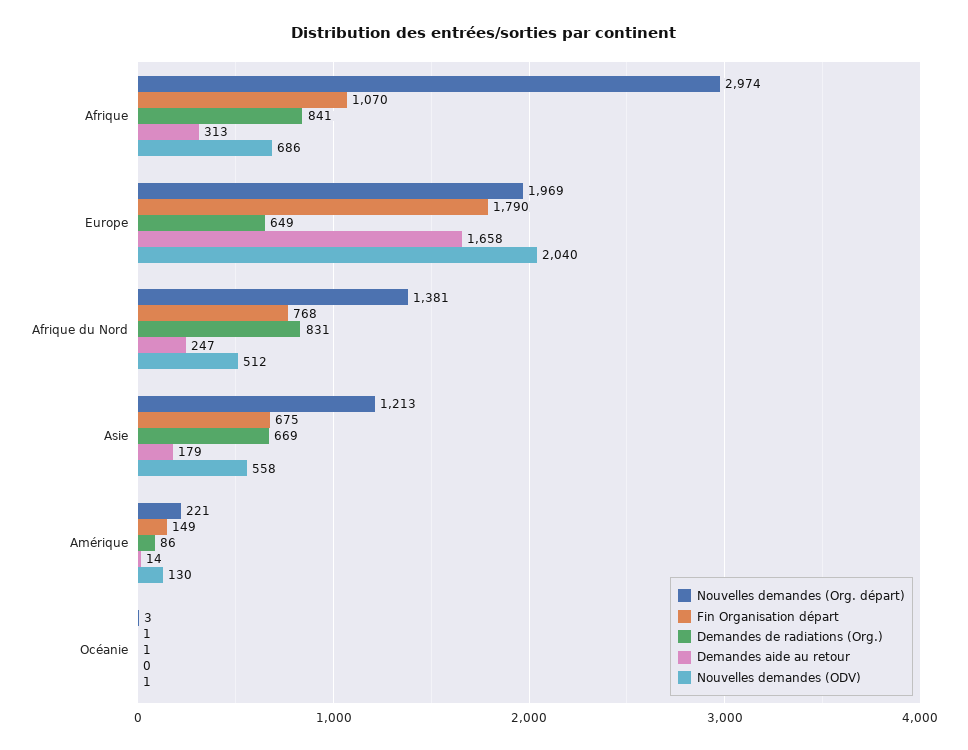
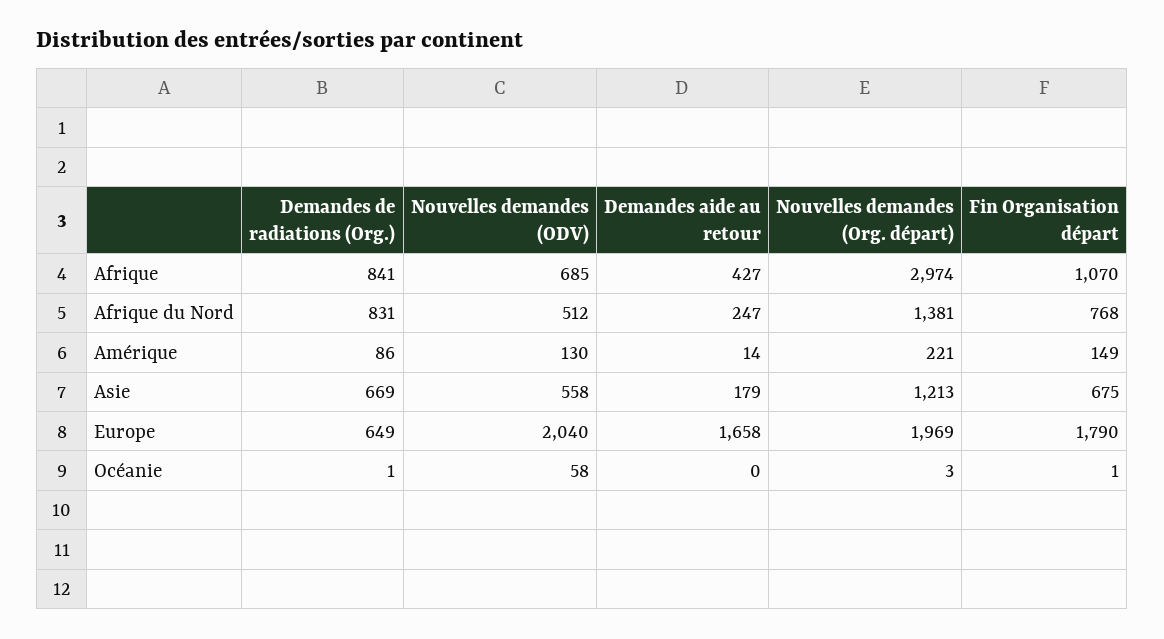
Demandes aide au retour, Afrique: 313 -> 427
Nouvelles demandes (ODV), Afrique: 686 -> 685
Nouvelles demandes (ODV), Océanie: 1 -> 58

